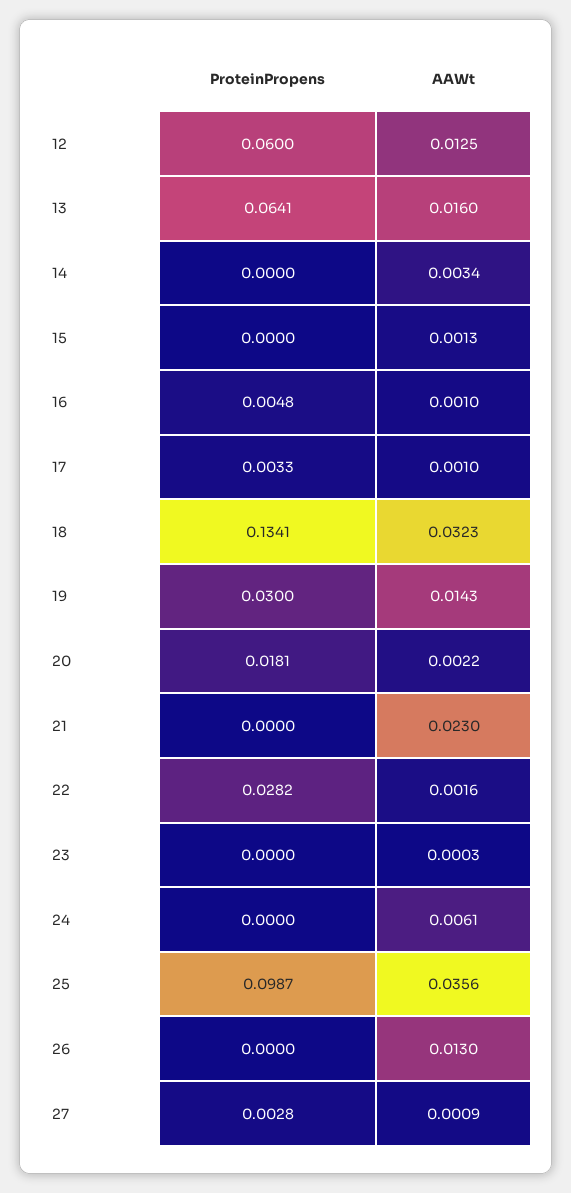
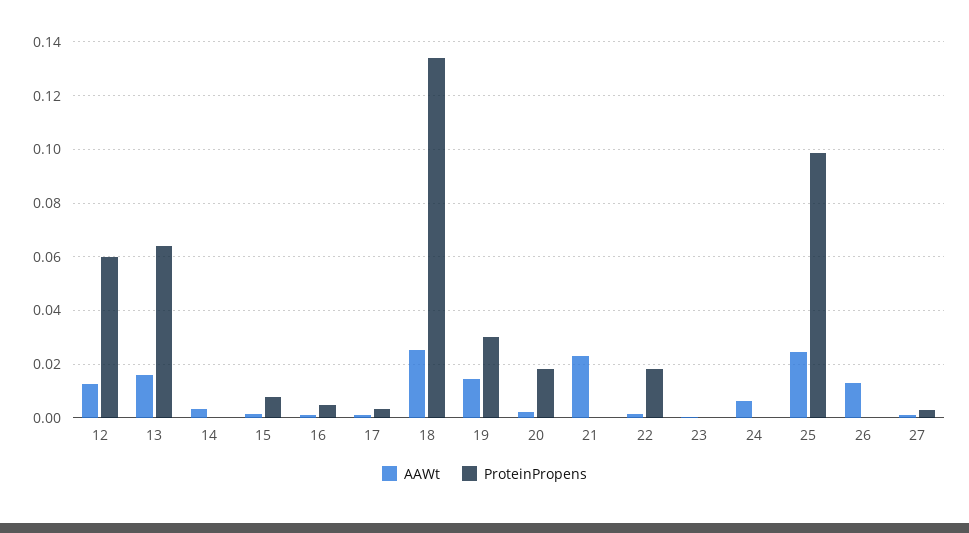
ProteinPropens, 15: 0 -> 0.0075
AAWt, 18: 0.0323 -> 0.025
ProteinPropens, 22: 0.0282 -> 0.0175
AAWt, 25: 0.0356 -> 0.025

